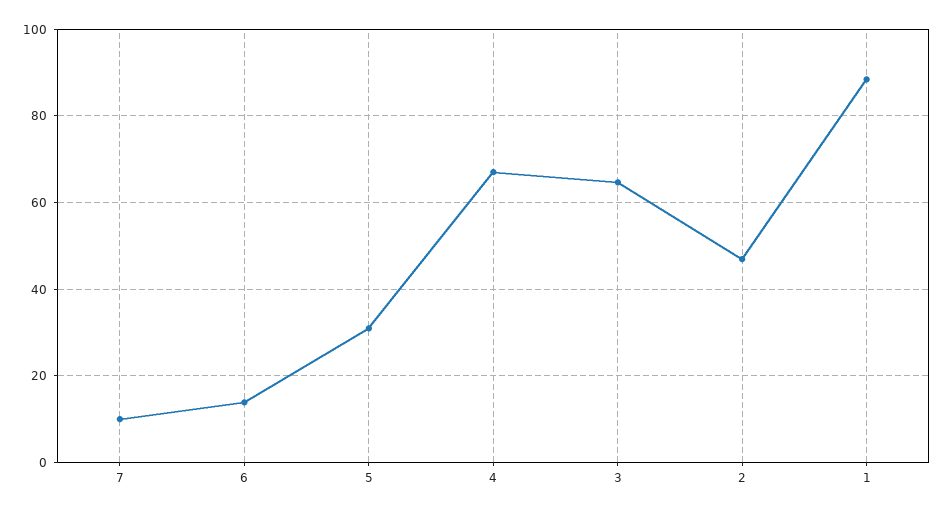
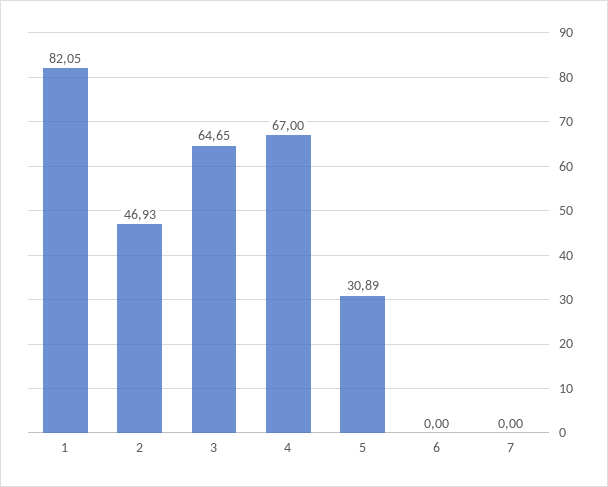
7: 10 -> 0
6: 14 -> 0
1: 88 -> 82.05

